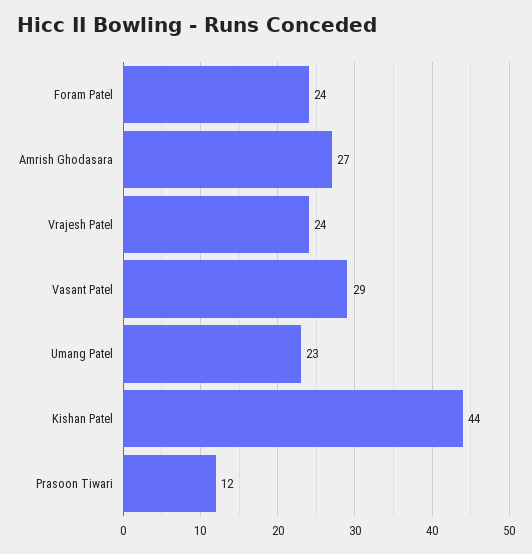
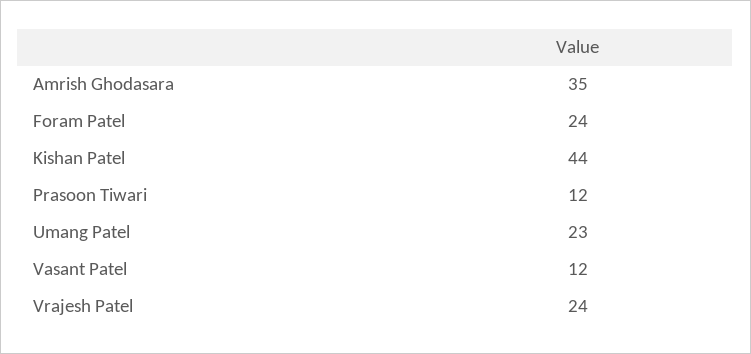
Amrish Ghodasara: 27 -> 35
Vasant Patel: 29 -> 12

